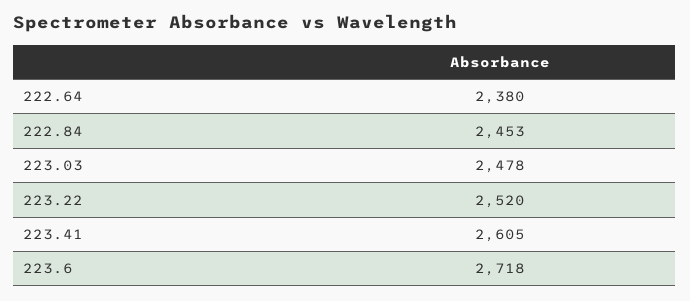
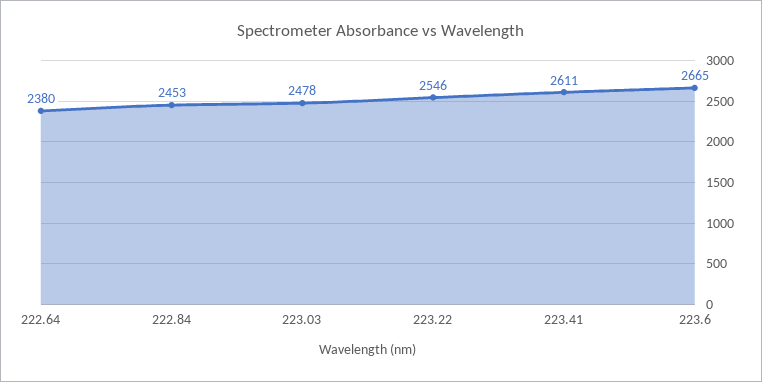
223.22: 2520 -> 2546
223.41: 2605 -> 2611
223.6: 2718 -> 2665

